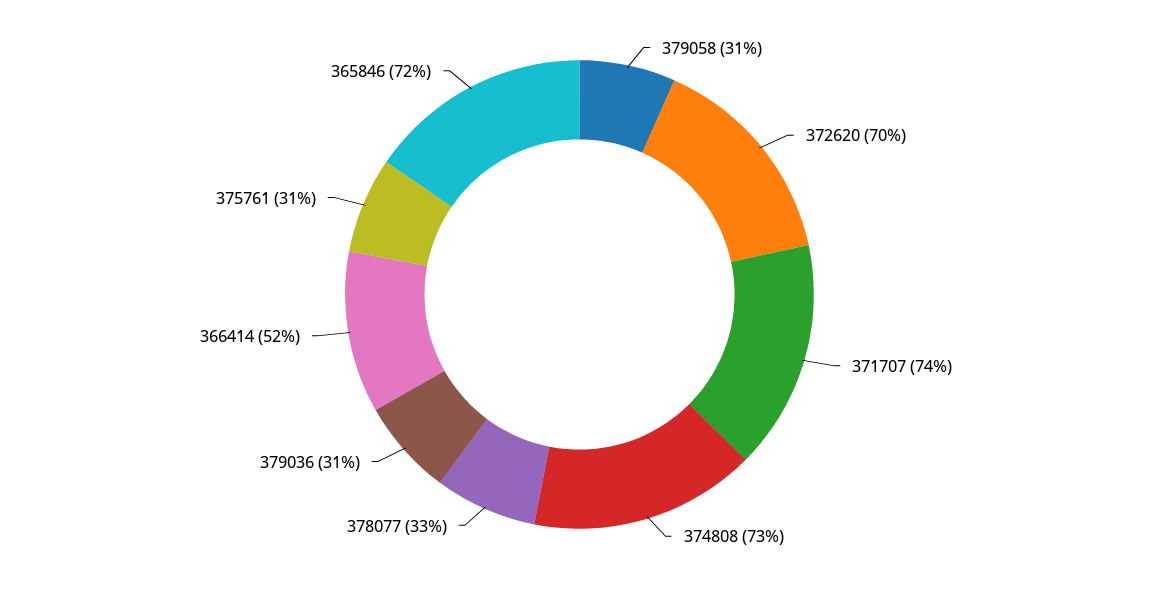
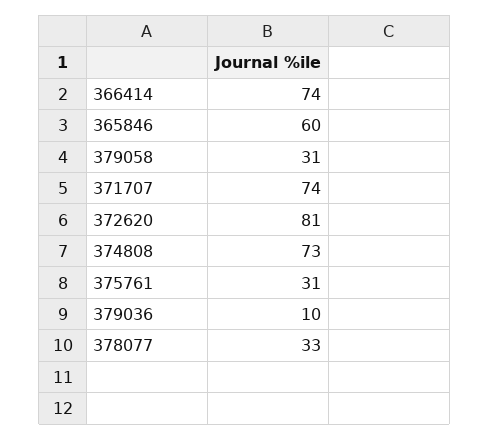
372620: 70 -> 81
379036: 31 -> 10
366414: 52 -> 74
365846: 72 -> 60

